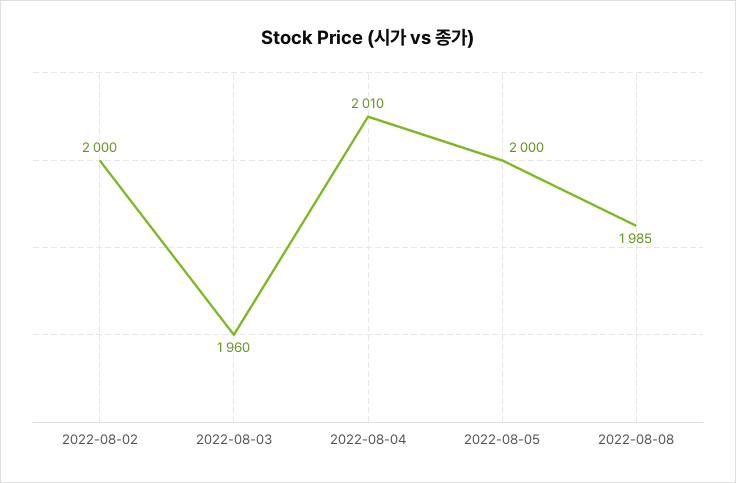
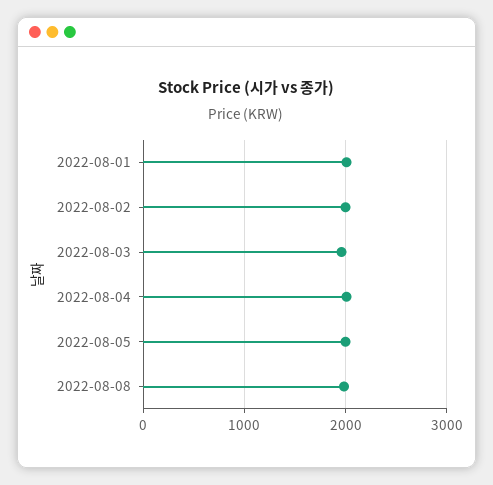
2022-08-01: none -> 2000

